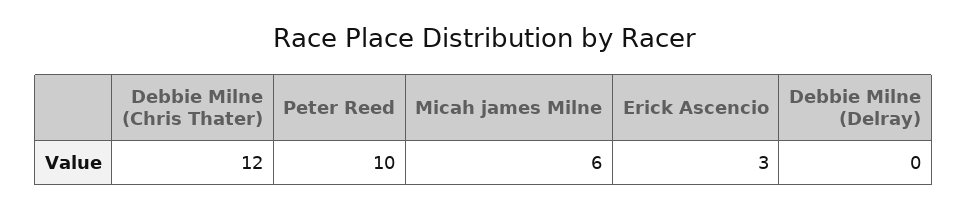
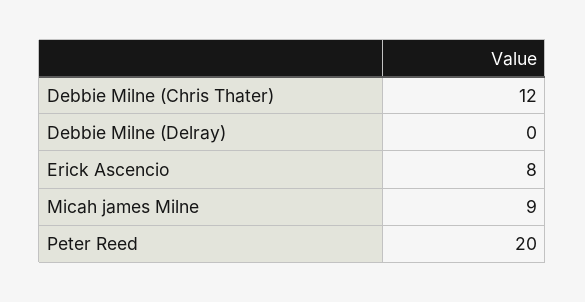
Peter Reed: 10 -> 20
Micah james Milne: 6 -> 9
Erick Ascencio: 3 -> 8

